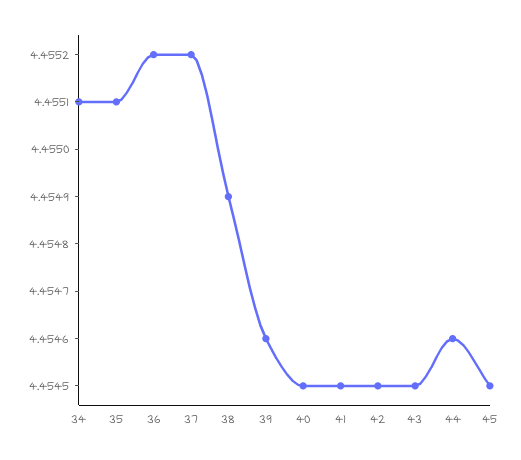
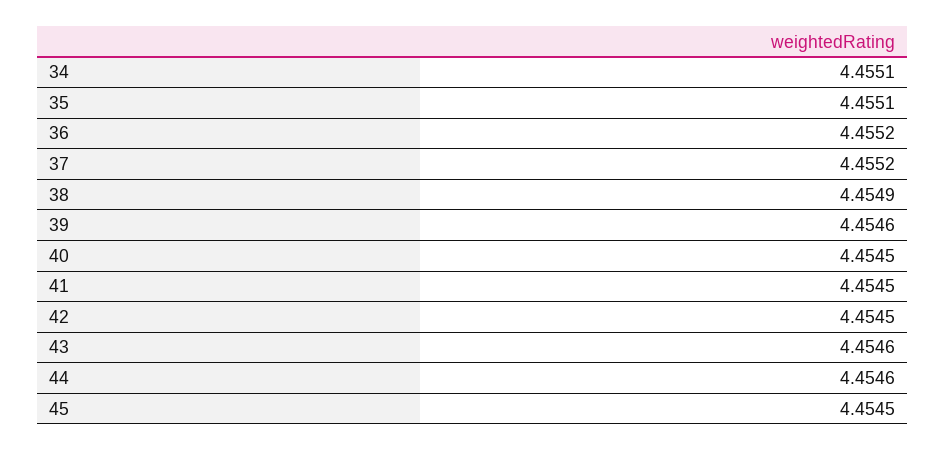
43: 4.4545 -> 4.4546

